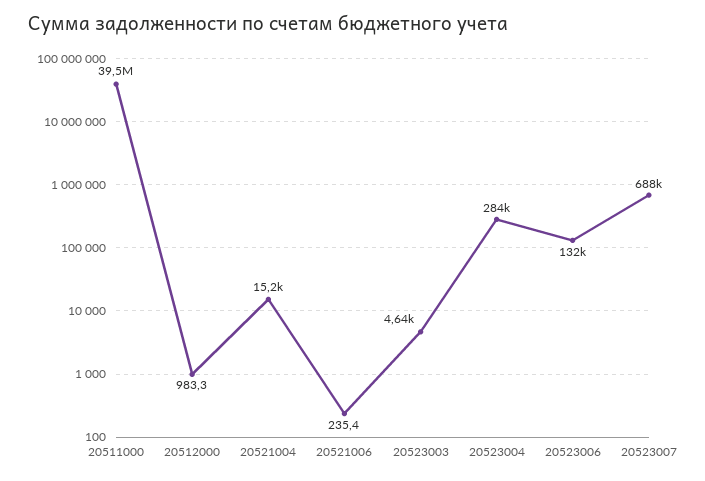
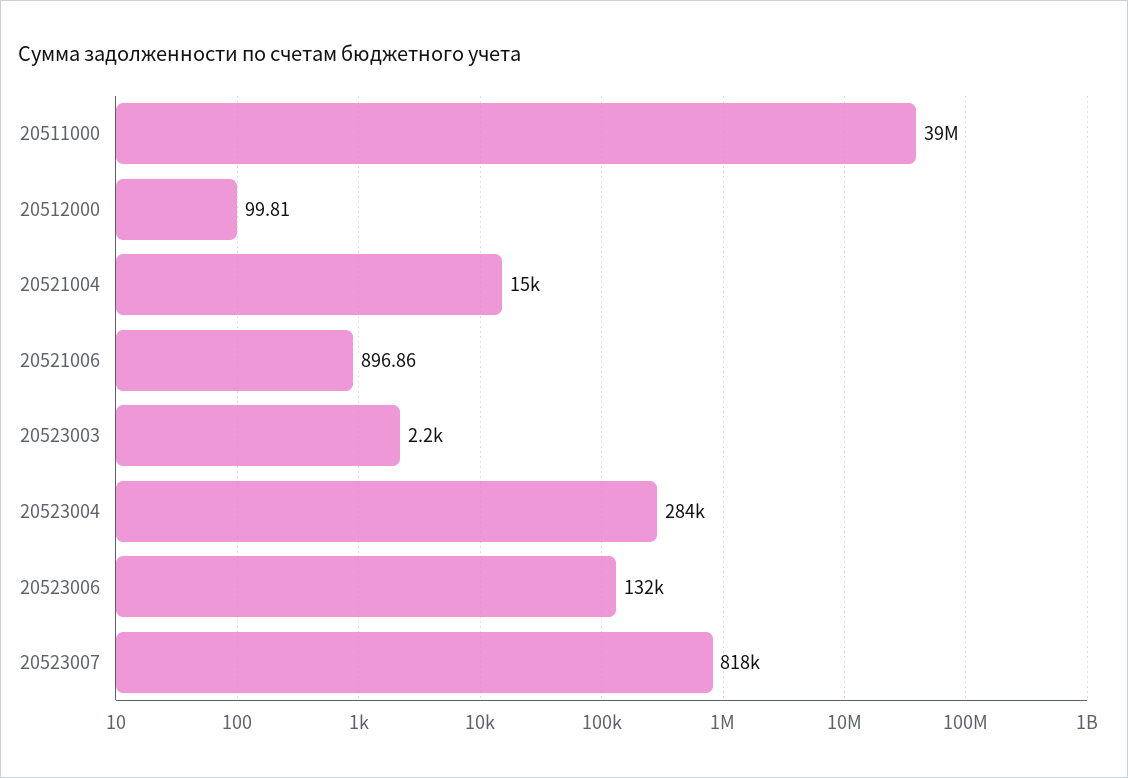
20512000: 983.3 -> 99.81
20521006: 235.4 -> 896.86
20523003: 4640 -> 2200
20523007: 688000 -> 818000

